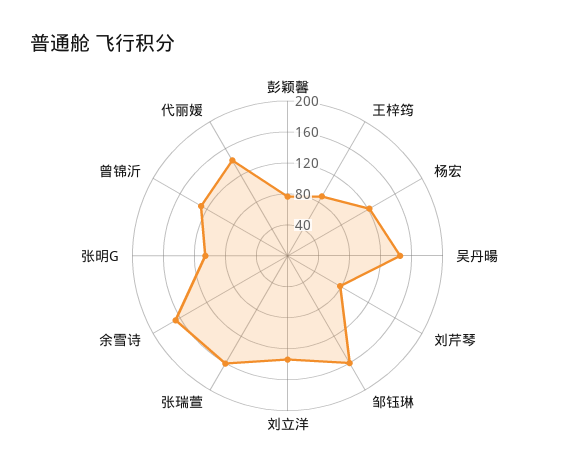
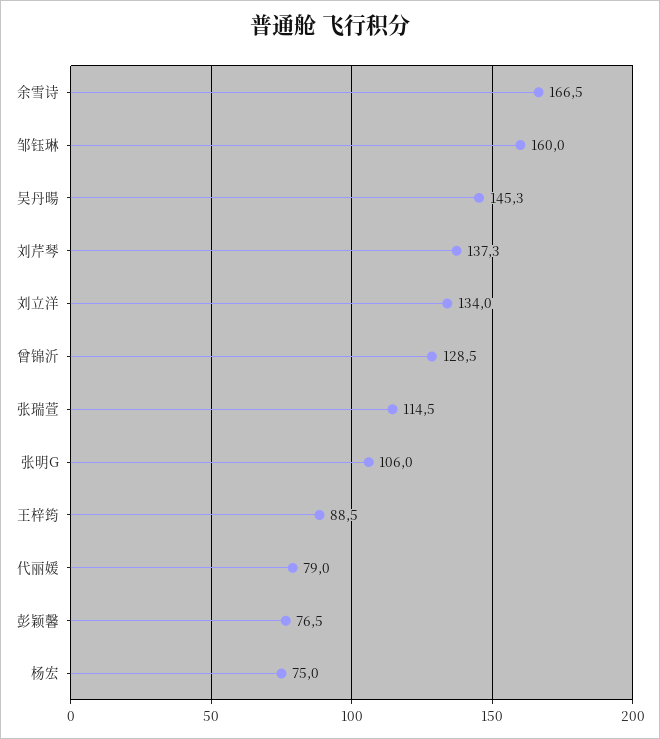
杨宏: 120 -> 75
刘芹琴: 80 -> 137.3
张瑞萱: 160 -> 114.5
代丽媛: 140 -> 79

